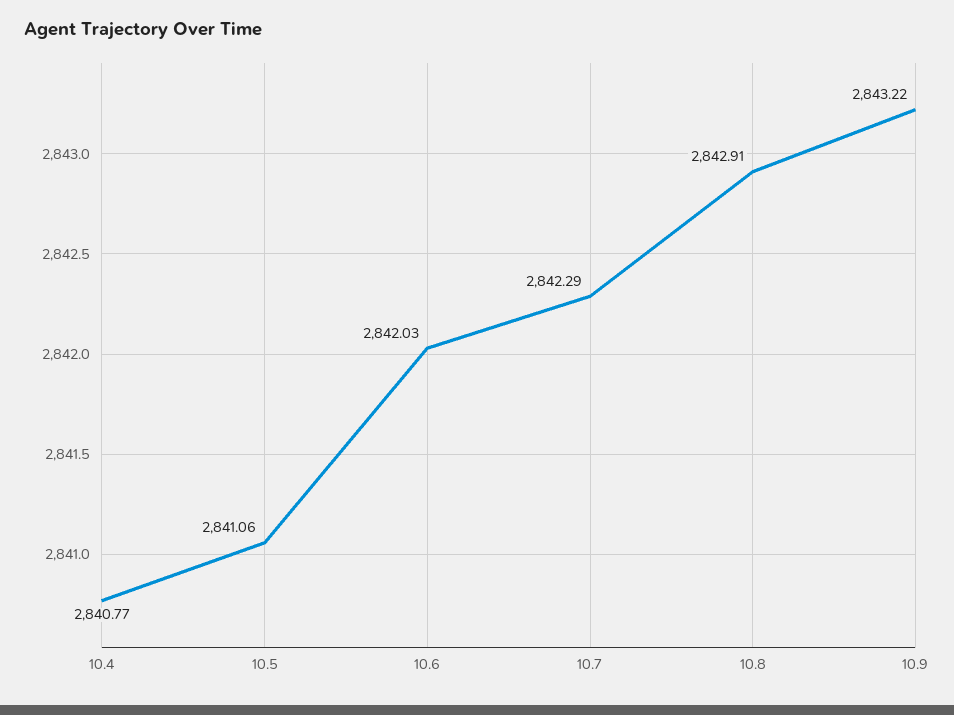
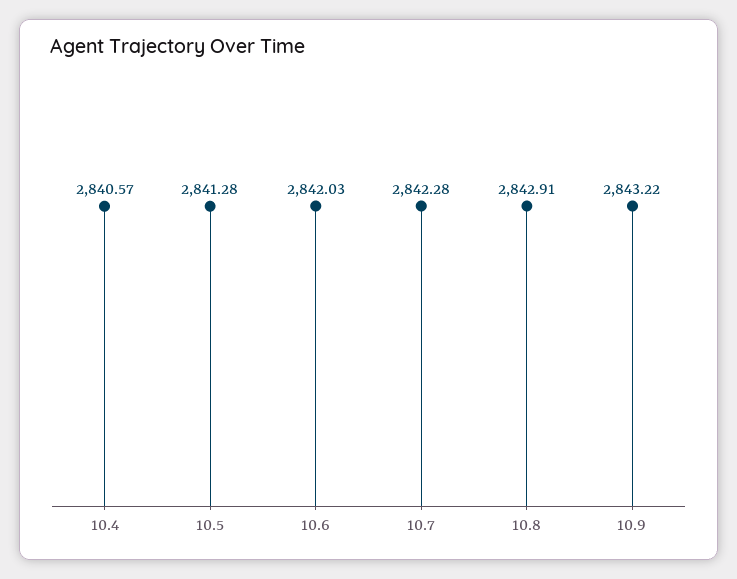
10.4: 2840.77 -> 2840.57
10.5: 2841.06 -> 2841.28
10.7: 2842.29 -> 2842.28

